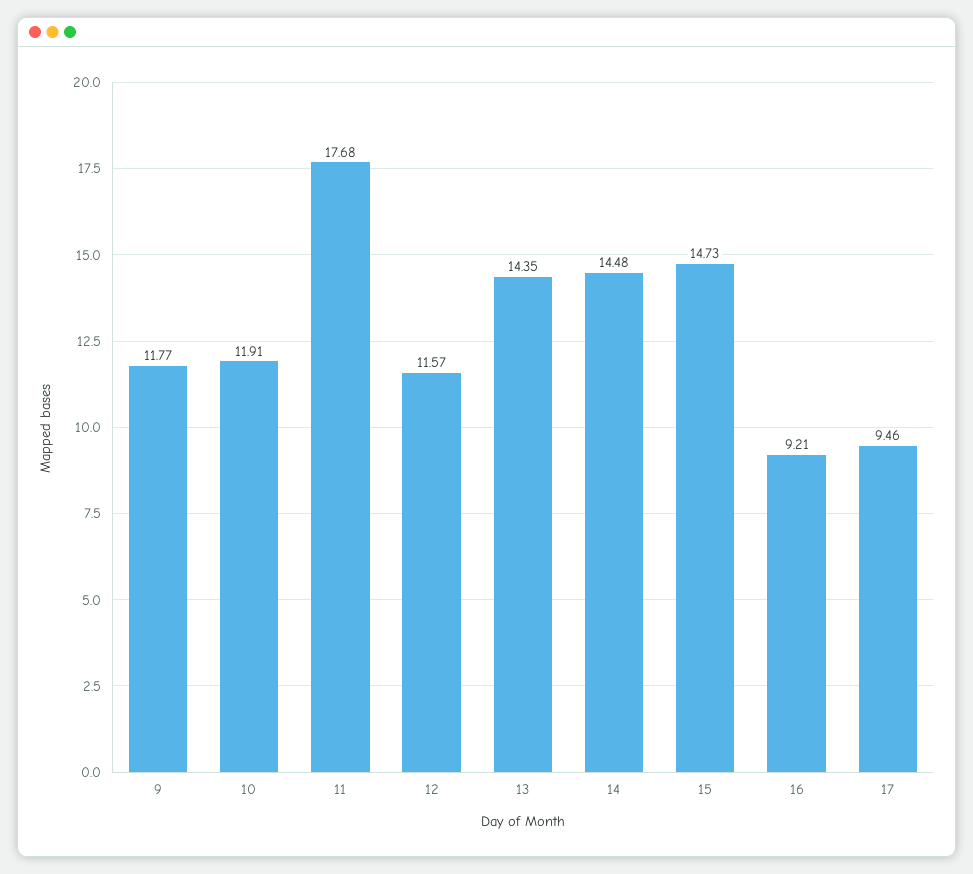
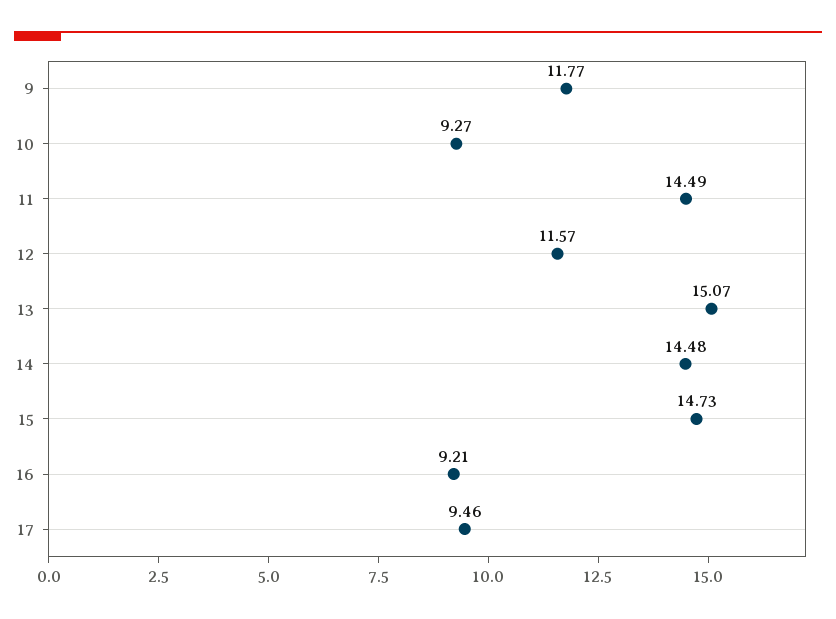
10: 11.91 -> 9.27
11: 17.68 -> 14.49
13: 14.35 -> 15.07

